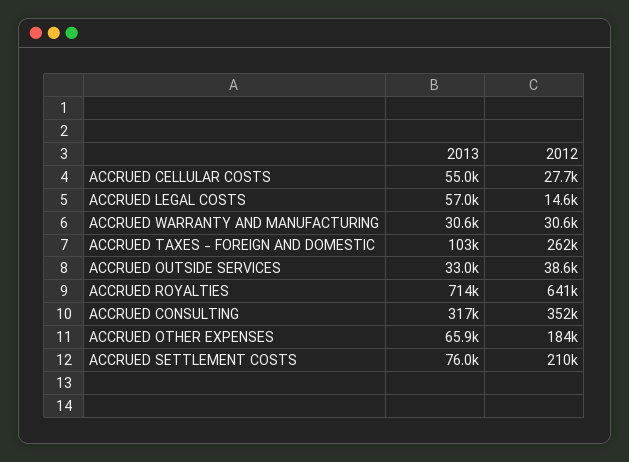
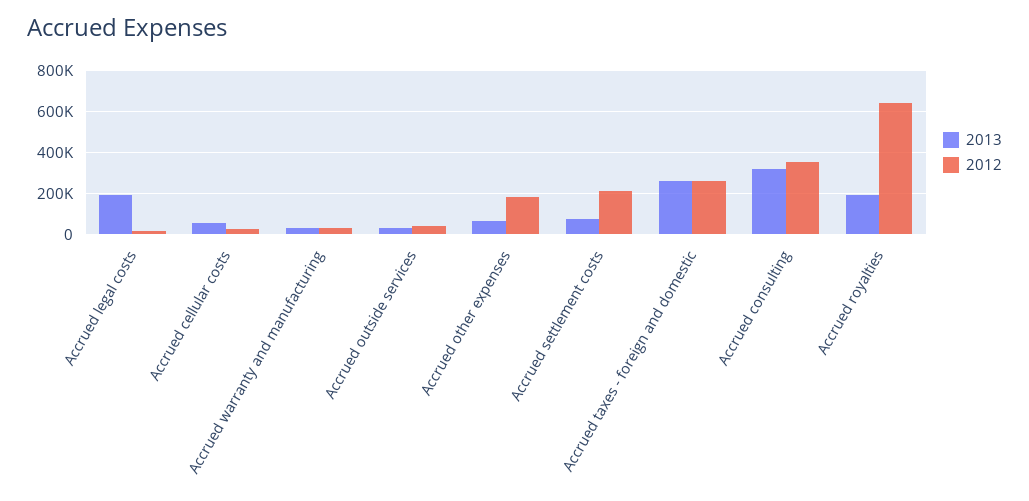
2013, ACCRUED LEGAL COSTS: 57000 -> 200000
2013, ACCRUED TAXES - FOREIGN AND DOMESTIC: 103000 -> 250000
2013, ACCRUED ROYALTIES: 714000 -> 200000

